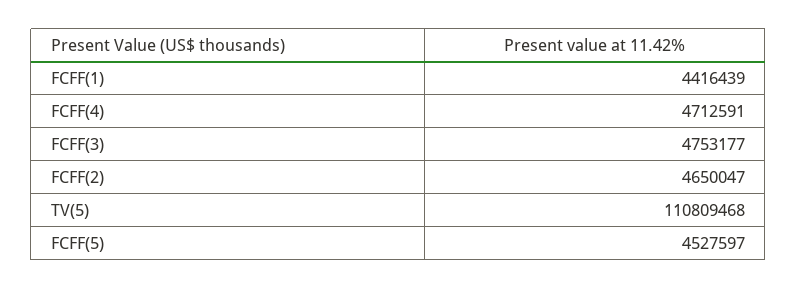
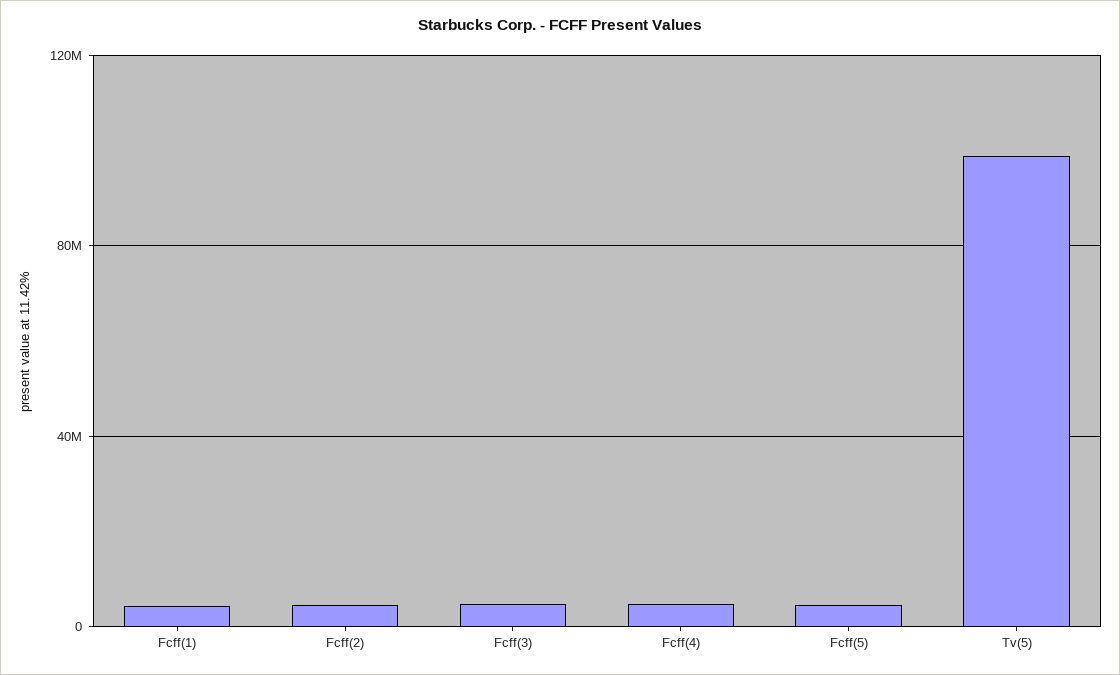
TV(5): 110809468 -> 100000000

